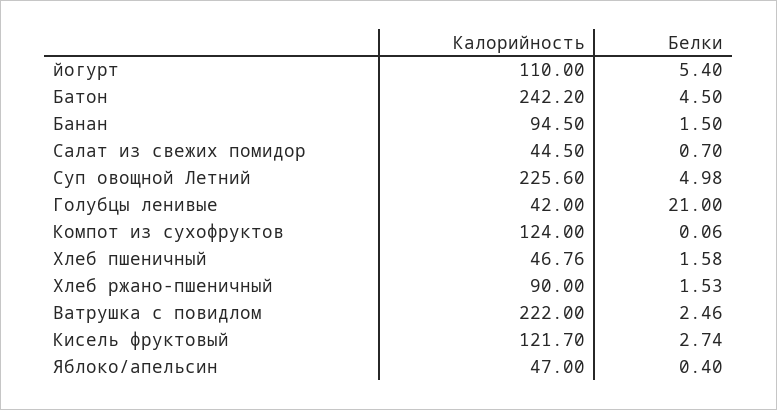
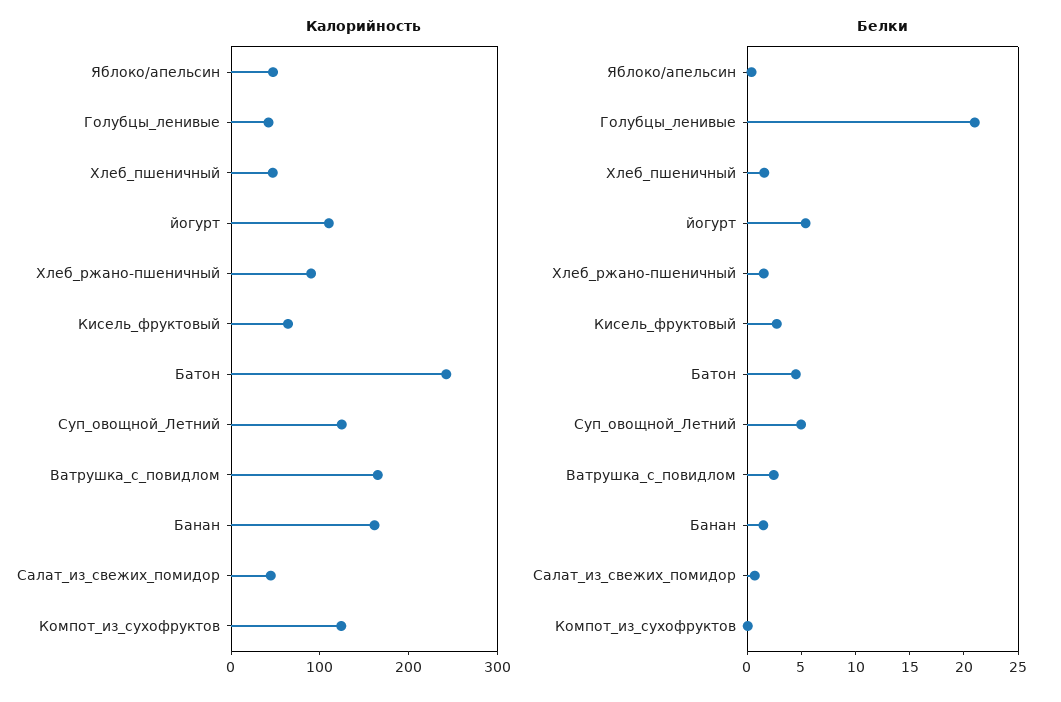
Калорийность, Банан: 94.5 -> 160
Калорийность, Суп овощной Летний: 225.6 -> 120
Калорийность, Ватрушка с повидлом: 222 -> 160
Калорийность, Кисель фруктовый: 121.7 -> 60

